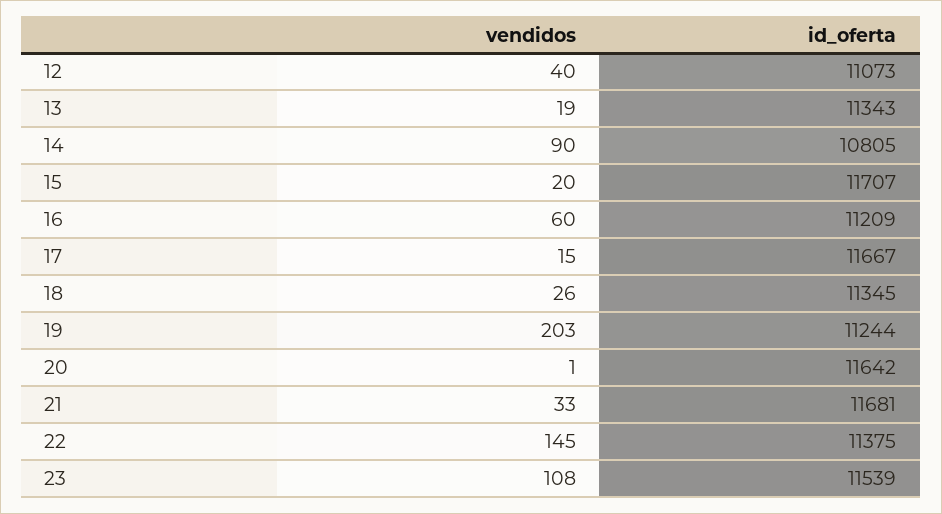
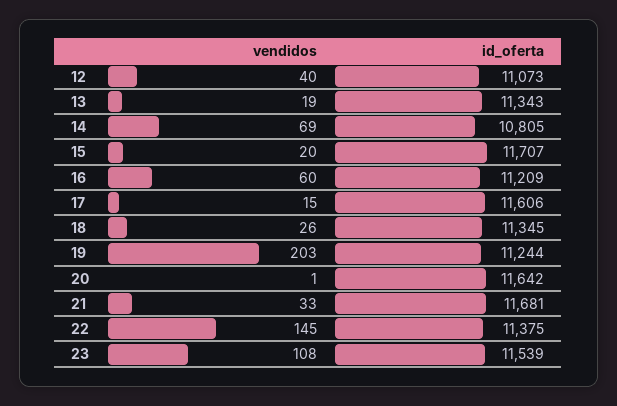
vendidos, 14: 90 -> 69
id_oferta, 17: 11667 -> 11606

